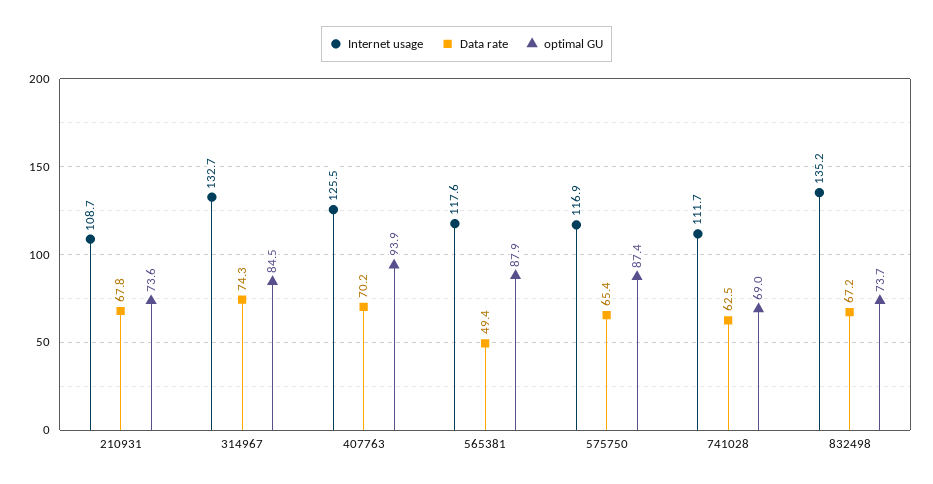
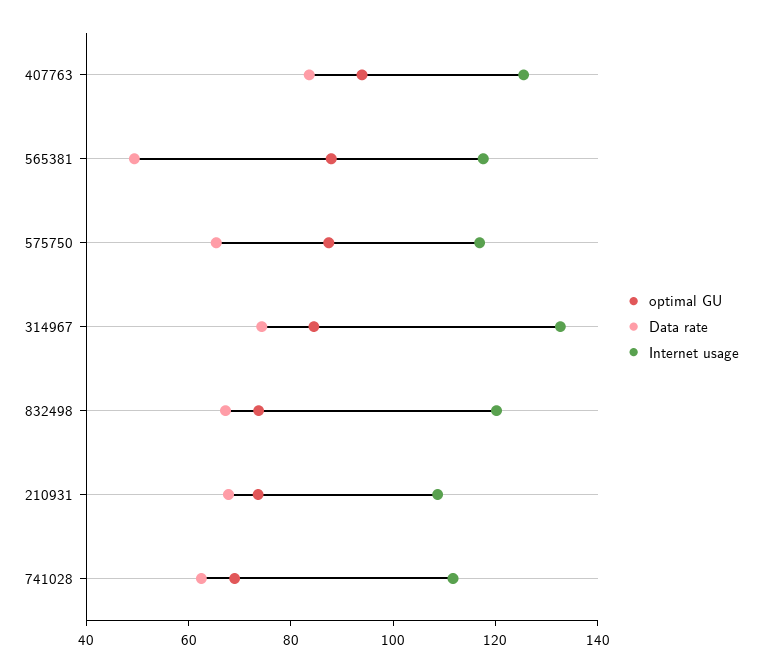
Data rate, 407763: 70.2 -> 85
Internet usage, 832498: 135.2 -> 120

